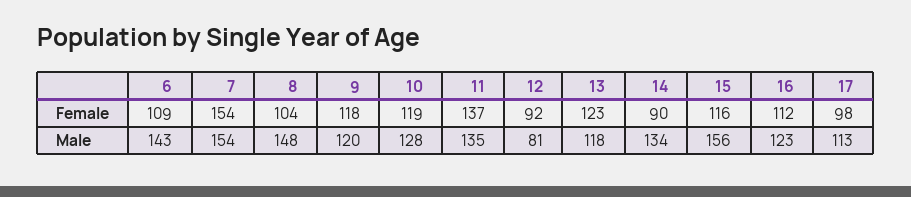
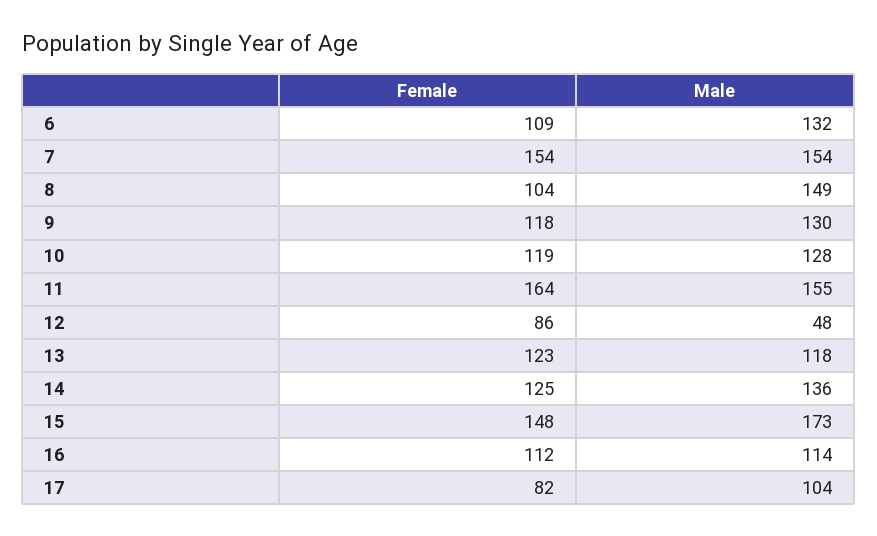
11, Female: 137 -> 164
12, Female: 92 -> 86
14, Female: 90 -> 125
15, Female: 116 -> 148
17, Female: 98 -> 82
6, Male: 143 -> 132
8, Male: 148 -> 149
9, Male: 120 -> 130
11, Male: 135 -> 155
12, Male: 81 -> 48
14, Male: 134 -> 136
15, Male: 156 -> 173
16, Male: 123 -> 114
17, Male: 113 -> 104

